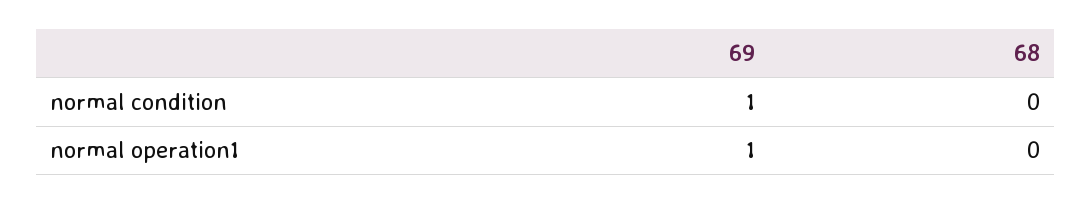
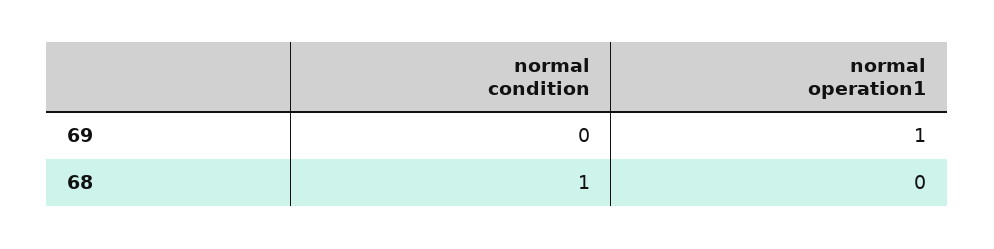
69, normal condition: 1 -> 0
68, normal condition: 0 -> 1

